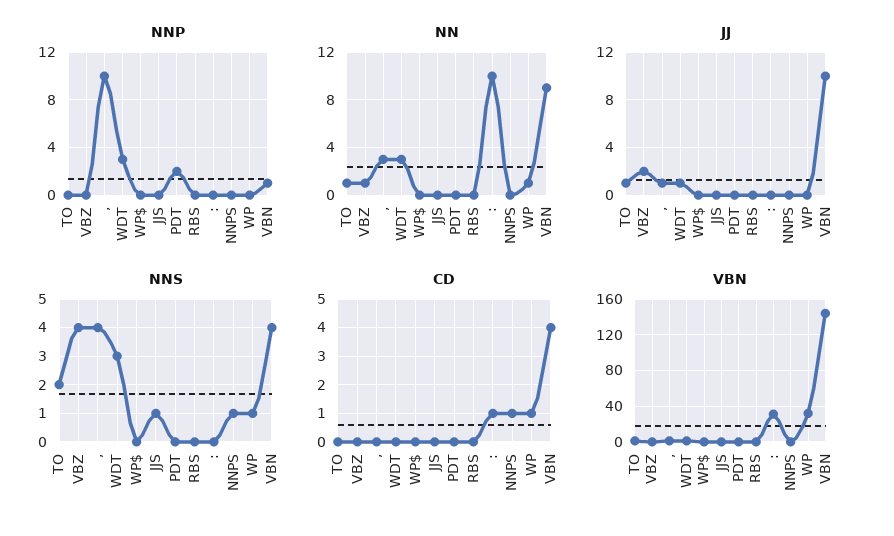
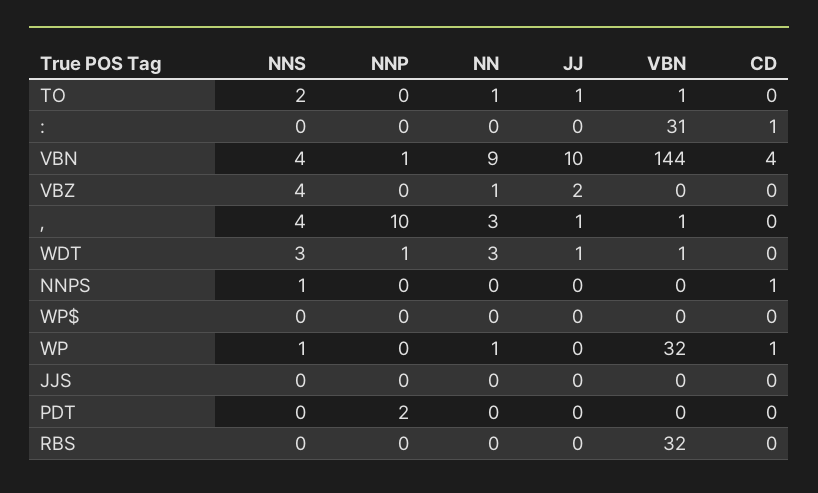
NNP, WDT: 3 -> 1
NN, :: 10 -> 0
NNS, JJS: 1 -> 0
VBN, RBS: 0 -> 32

